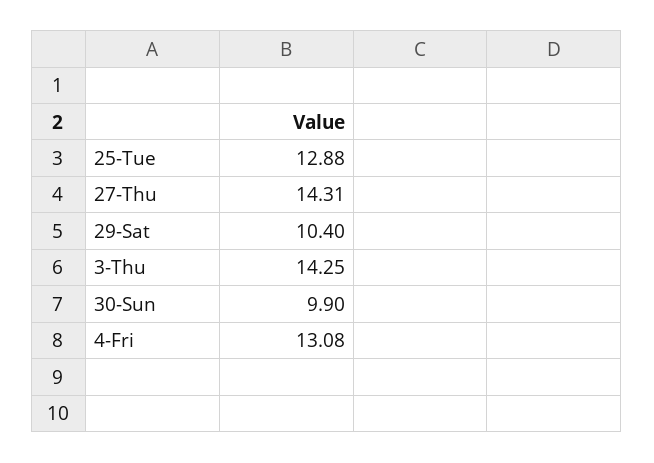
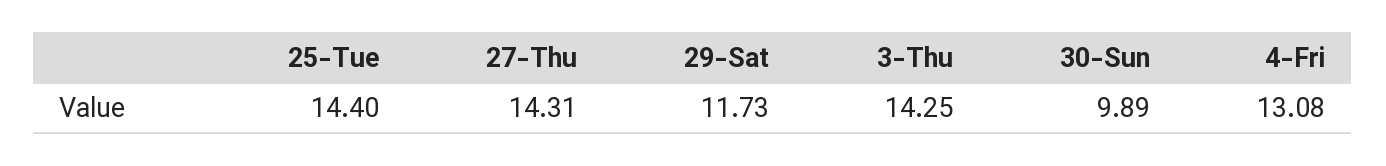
25-Tue: 12.88 -> 14.4
29-Sat: 10.4 -> 11.73
30-Sun: 9.9 -> 9.89

